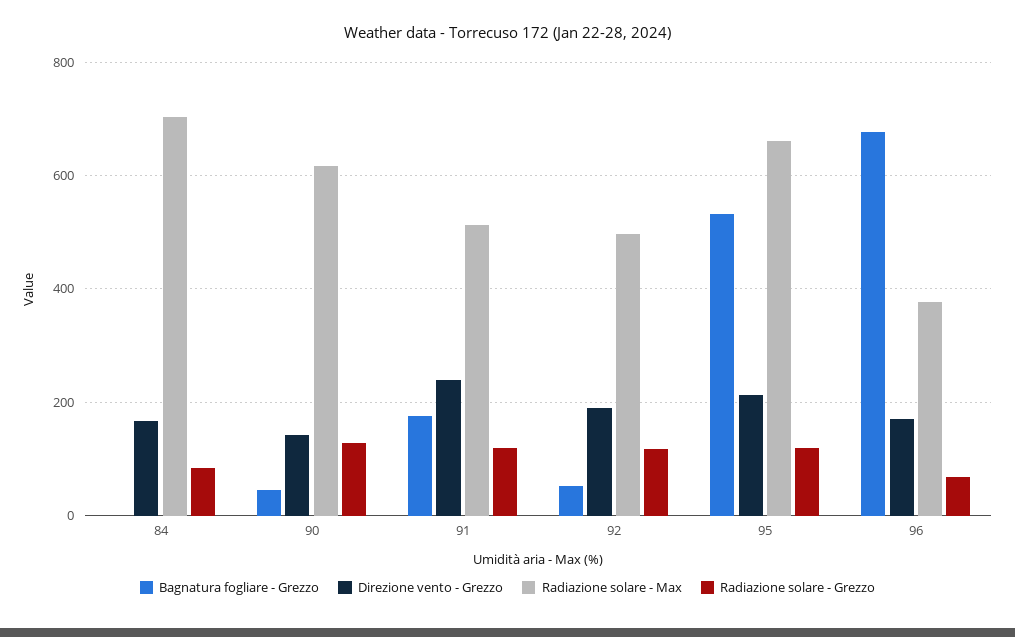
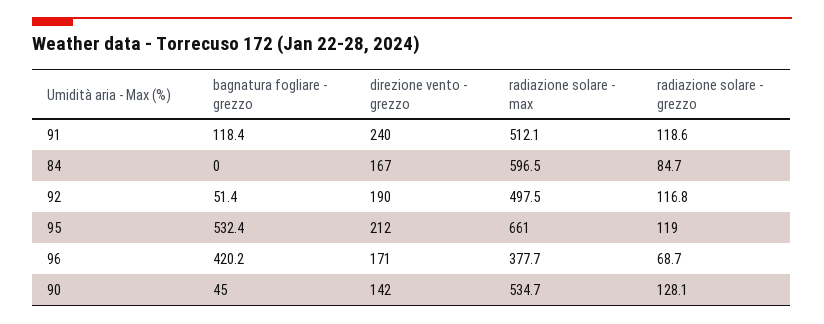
Radiazione solare - Max, 84: 700 -> 596.5
Radiazione solare - Max, 90: 620 -> 534.7
Bagnatura fogliare - Grezzo, 91: 180 -> 118.4
Bagnatura fogliare - Grezzo, 96: 680 -> 420.2

